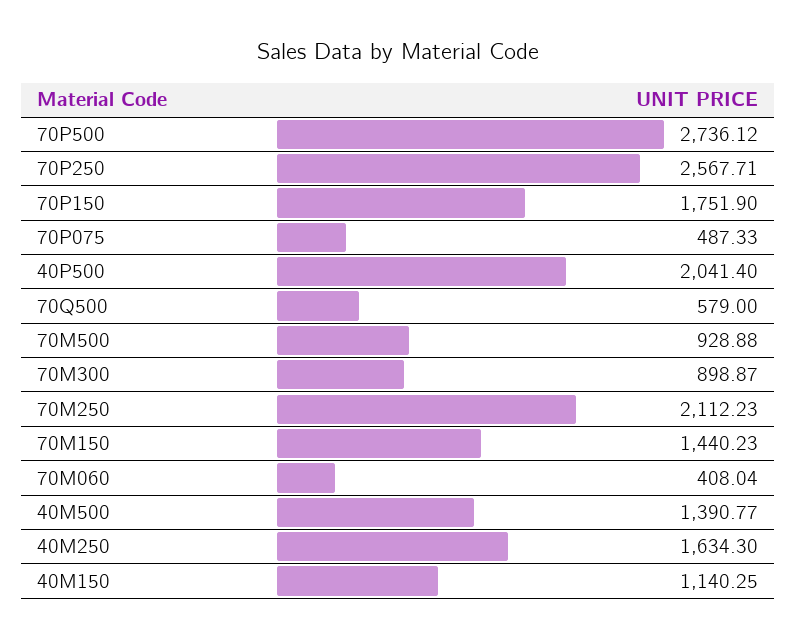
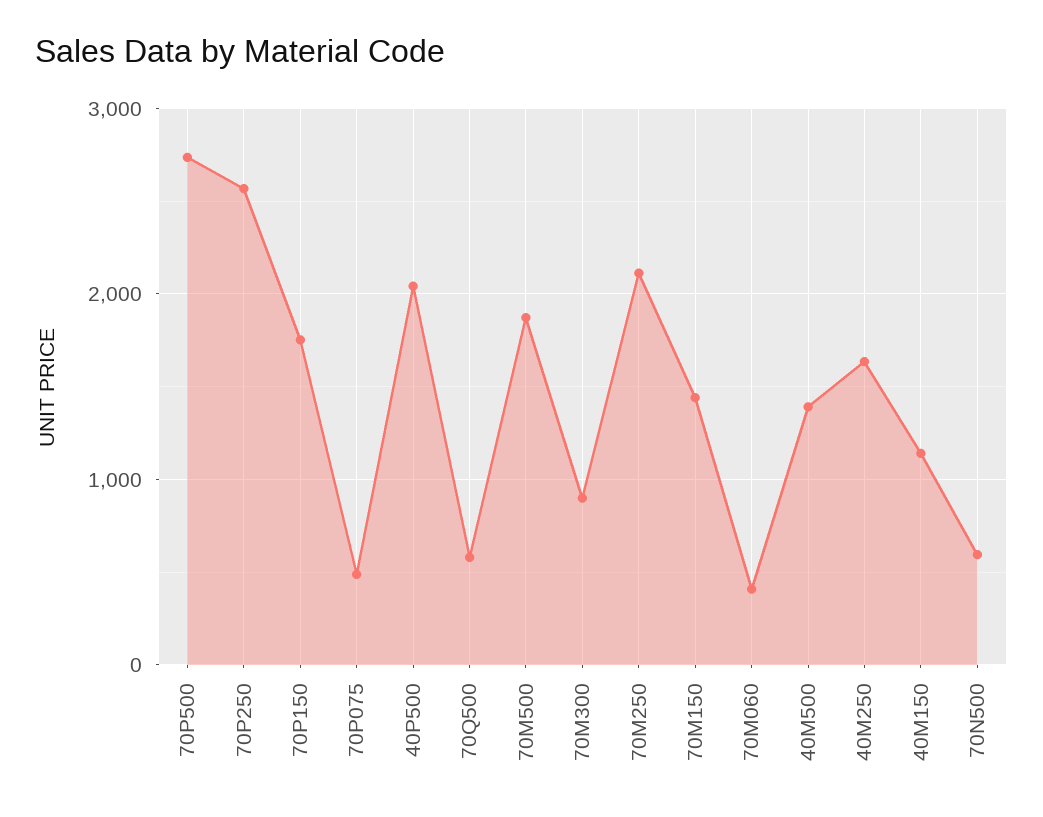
70M500: 928.88 -> 1900
70N500: none -> 600

